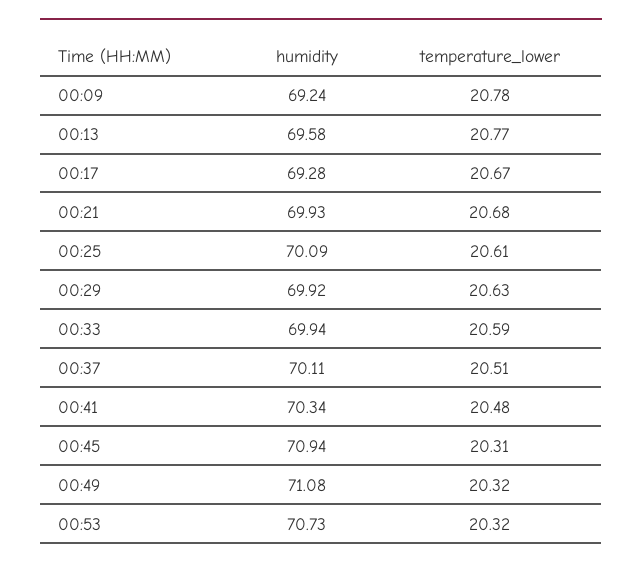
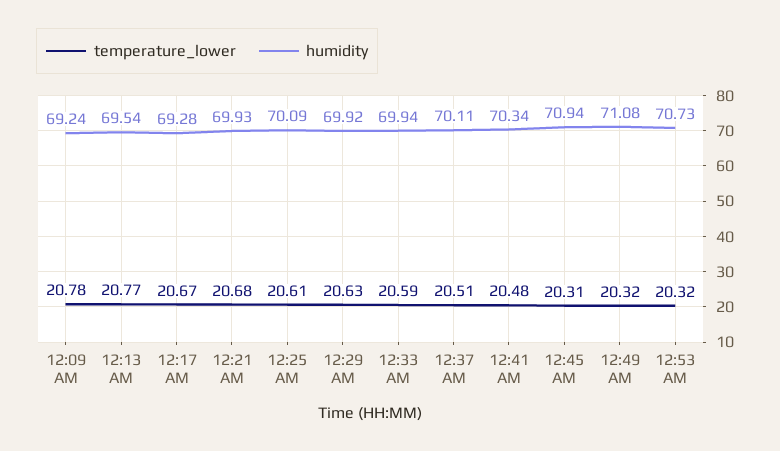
humidity, 00:13: 69.58 -> 69.54

